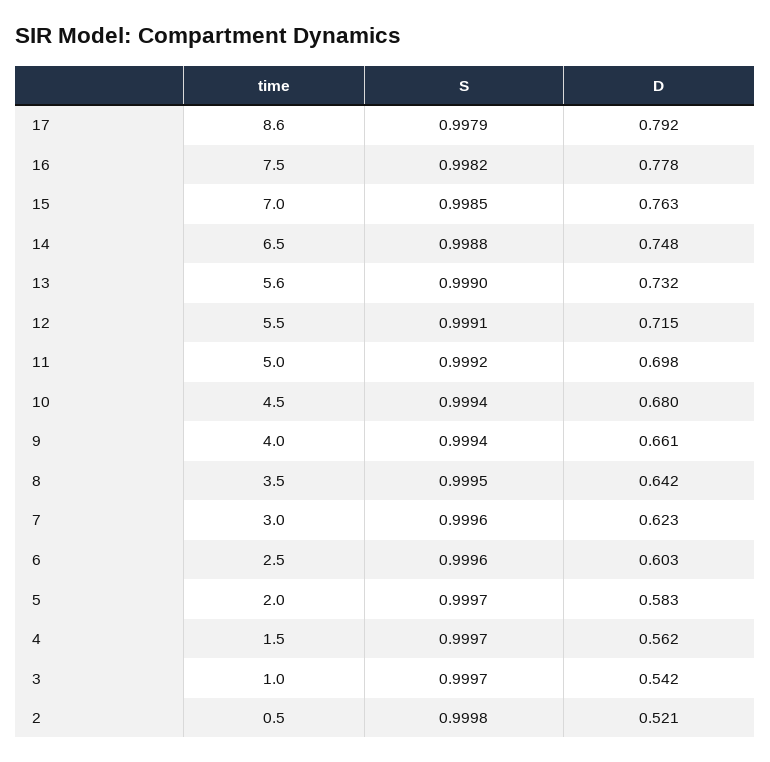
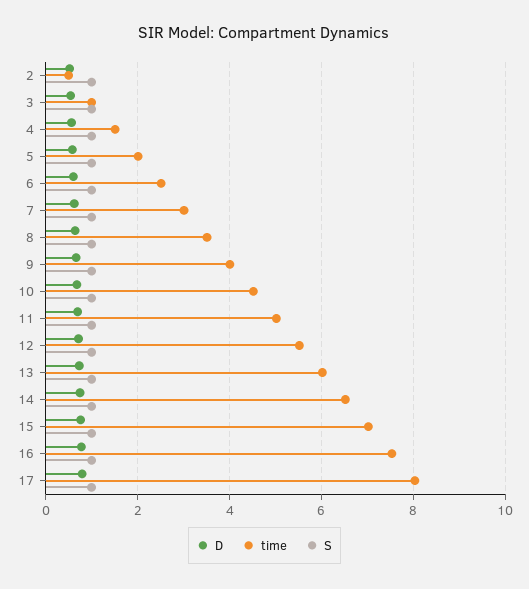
time, 17: 8.6 -> 8
time, 13: 5.6 -> 6

